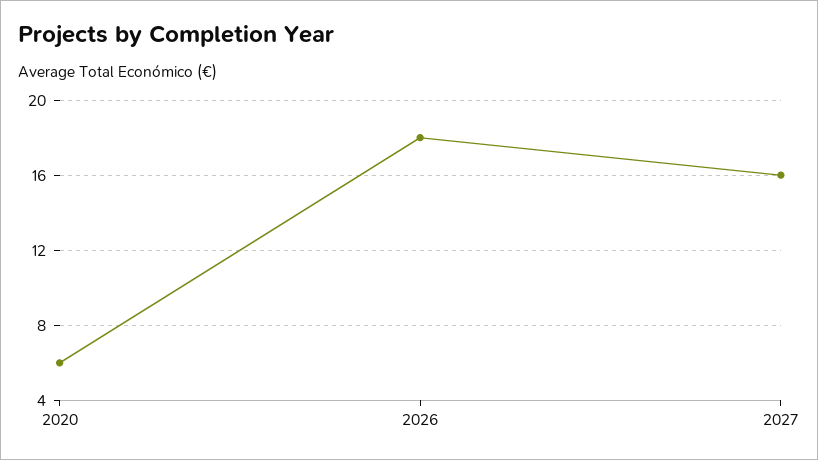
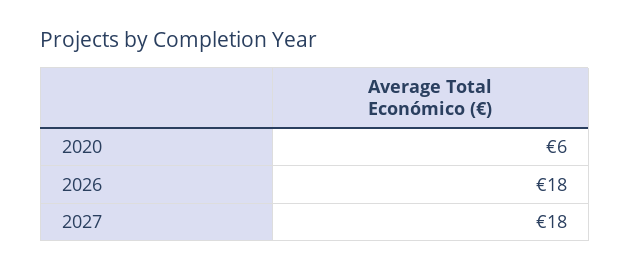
2027: 16 -> 18

